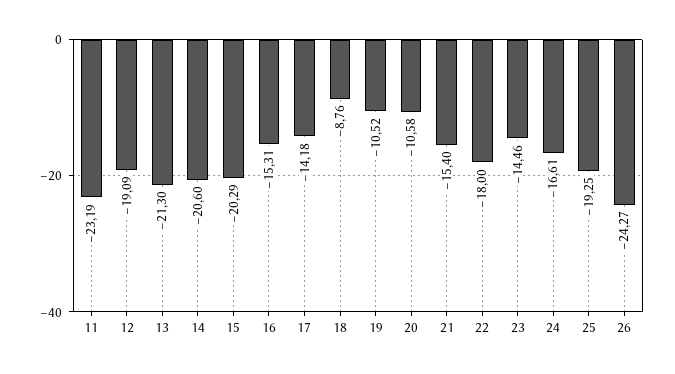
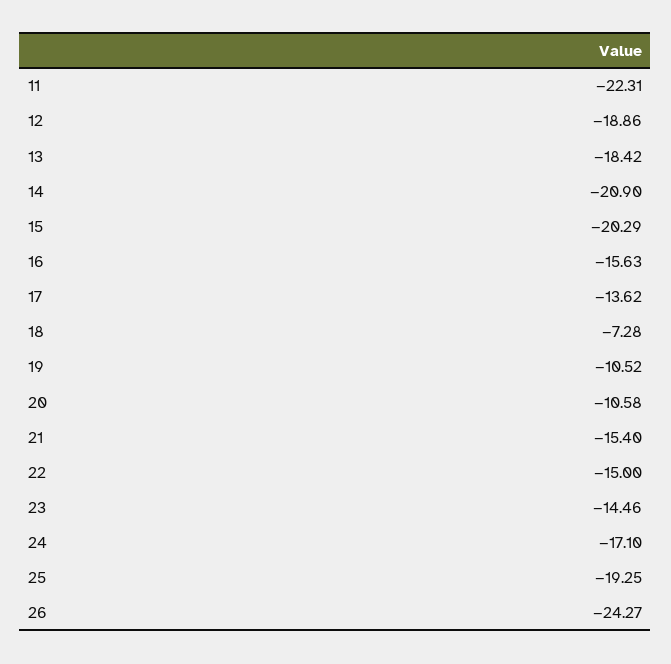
11: -23.19 -> -22.31
12: -19.09 -> -18.86
13: -21.3 -> -18.42
14: -20.6 -> -20.9
16: -15.31 -> -15.63
17: -14.18 -> -13.62
18: -8.76 -> -7.28
22: -18 -> -15
24: -16.61 -> -17.1

